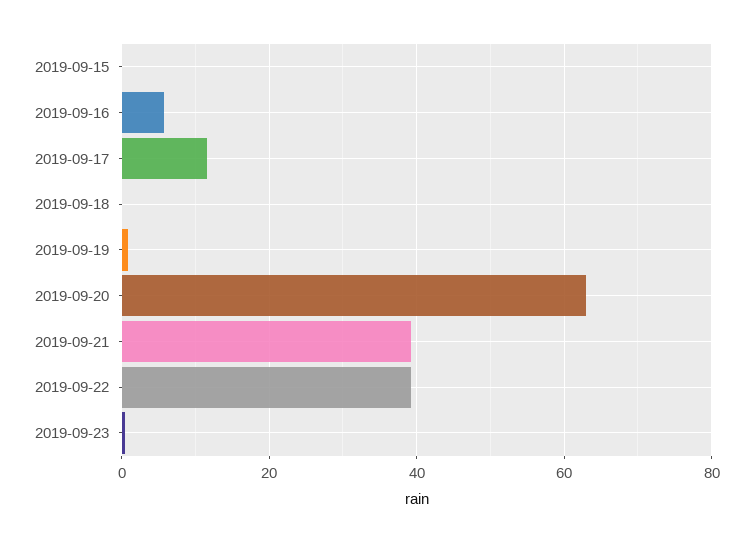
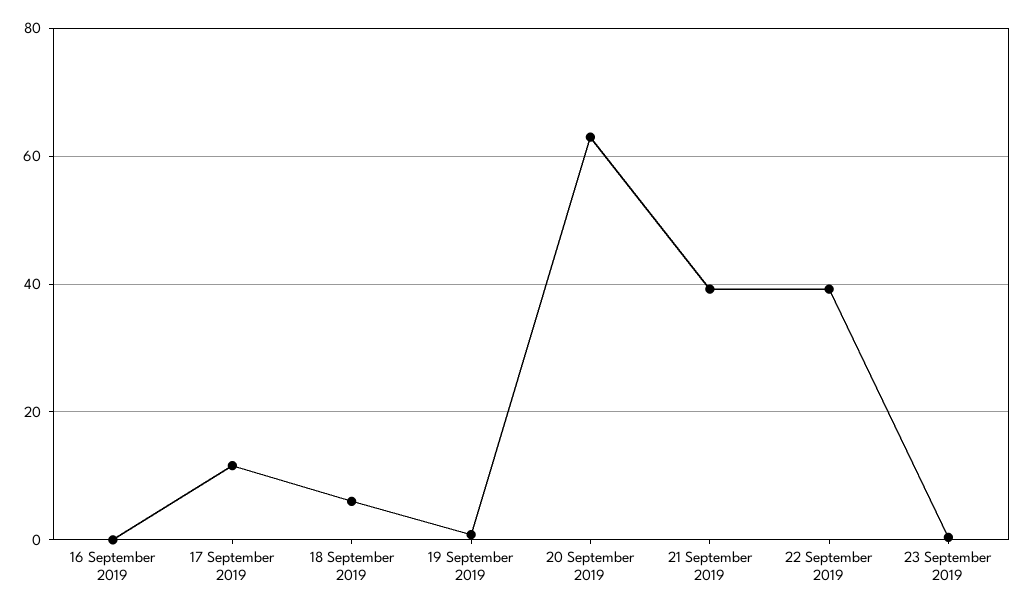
2019-09-15: 0 -> none
2019-09-16: 6 -> 0
2019-09-18: 0 -> 6

